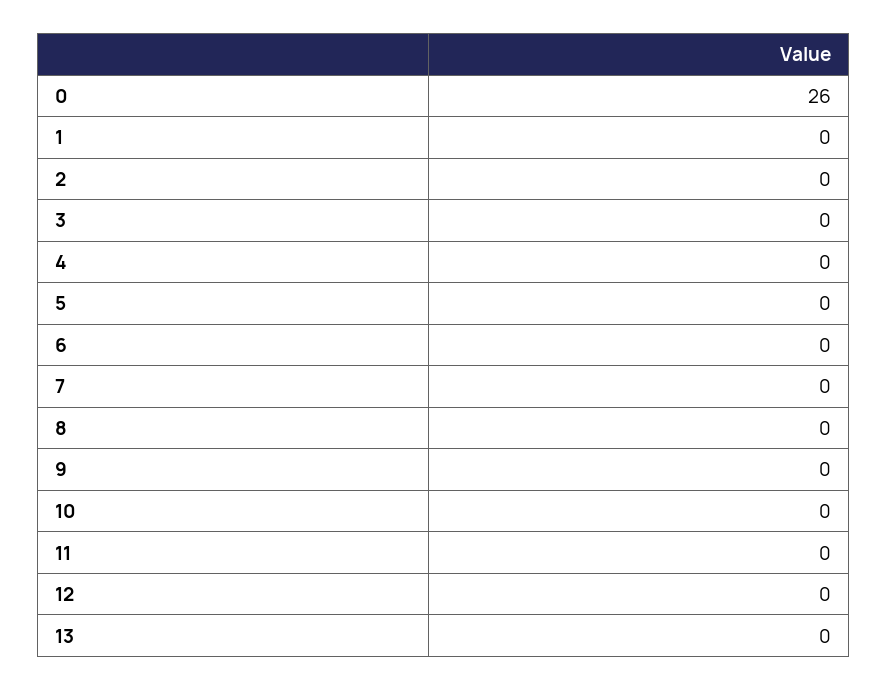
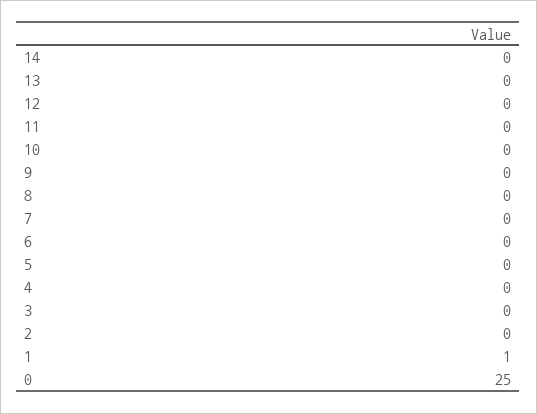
0: 26 -> 25
1: 0 -> 1
14: none -> 0

